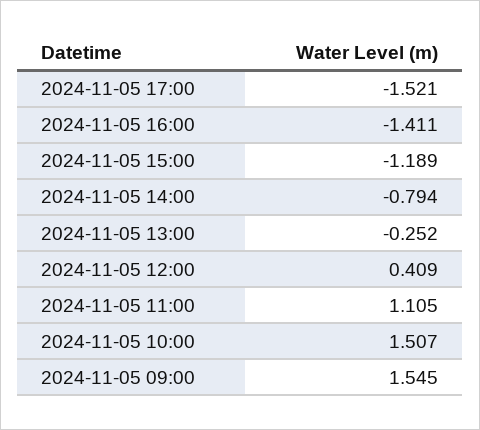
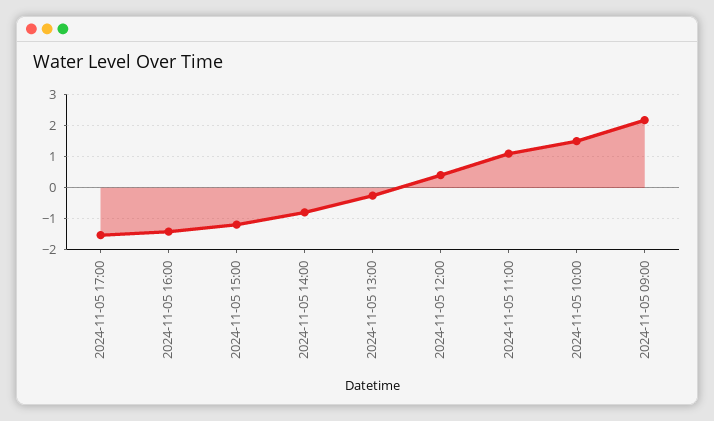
2024-11-05 09:00: 1.545 -> 2.2

